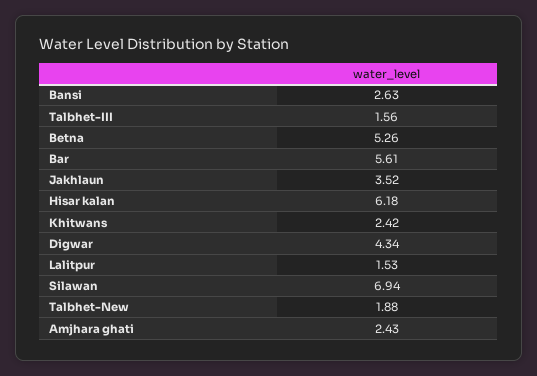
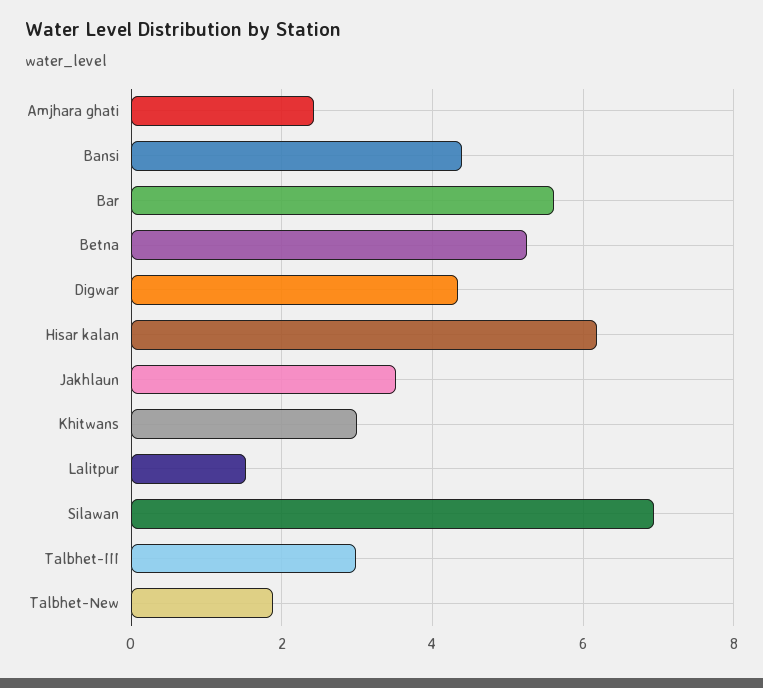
Bansi: 2.63 -> 4.4
Talbhet-III: 1.56 -> 3
Khitwans: 2.42 -> 3

